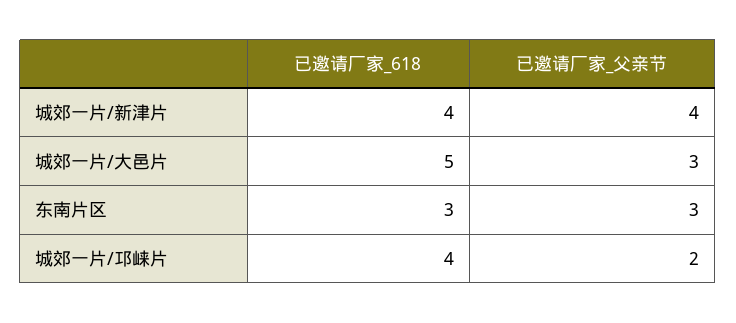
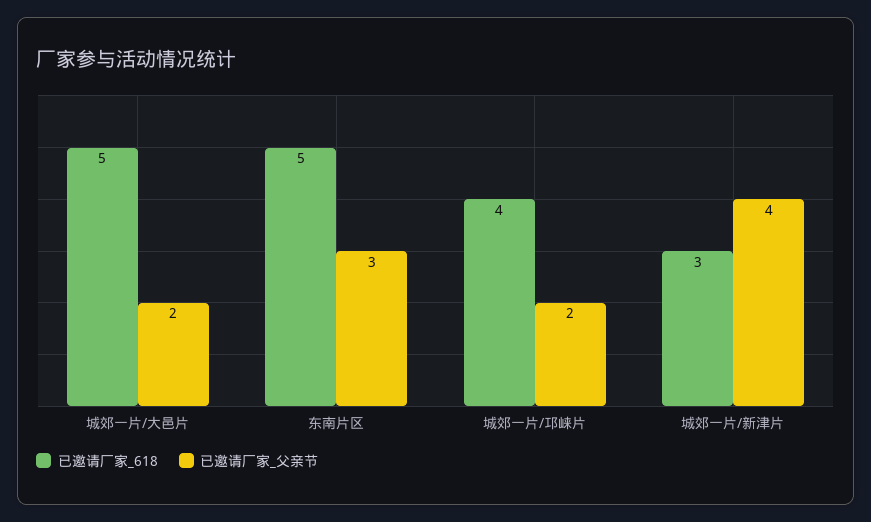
已邀请厂家_618, 城郊一片/新津片: 4 -> 3
已邀请厂家_父亲节, 城郊一片/大邑片: 3 -> 2
已邀请厂家_618, 东南片区: 3 -> 5

